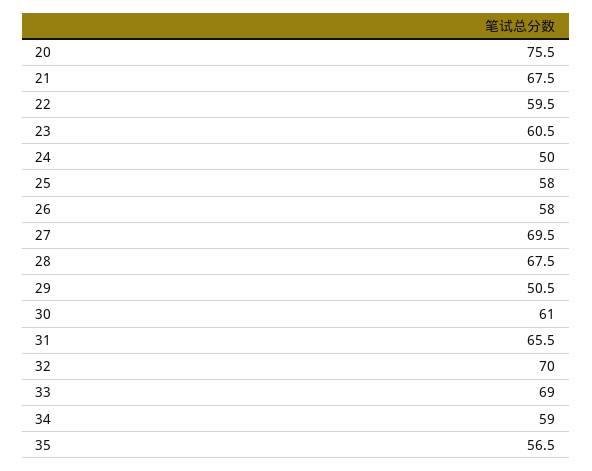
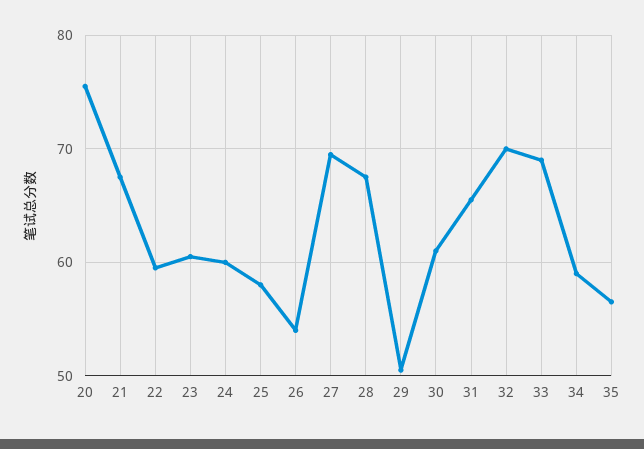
24: 50 -> 60
26: 58 -> 54

